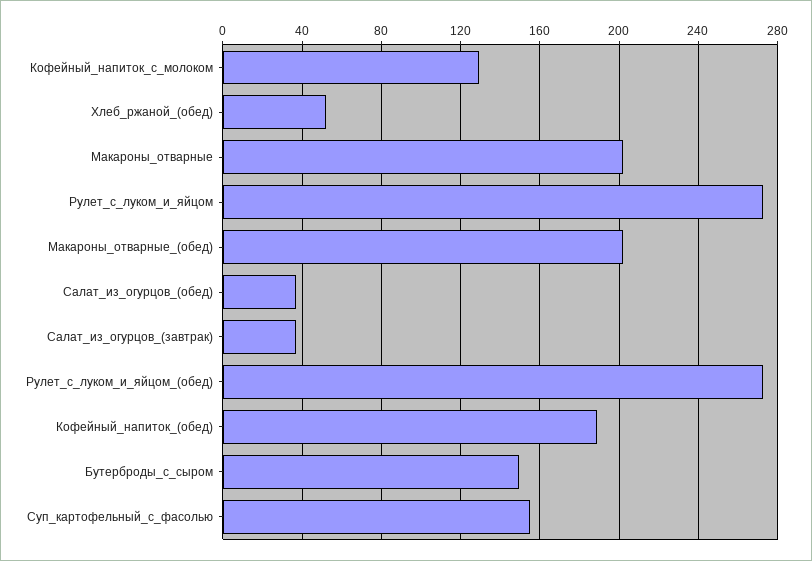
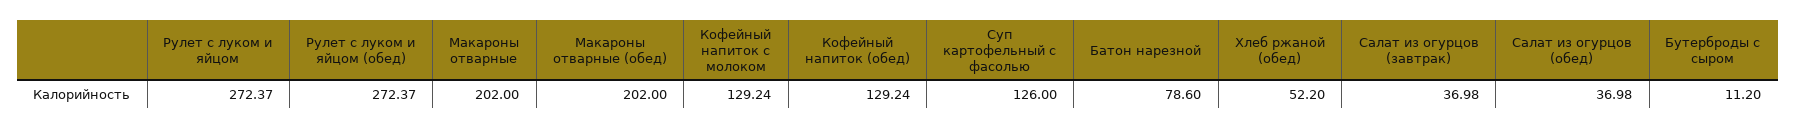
Кофейный_напиток_(обед): 190 -> 129.24
Бутерброды_с_сыром: 150 -> 11.2
Суп_картофельный_с_фасолью: 155 -> 126
Батон нарезной: none -> 78.6

